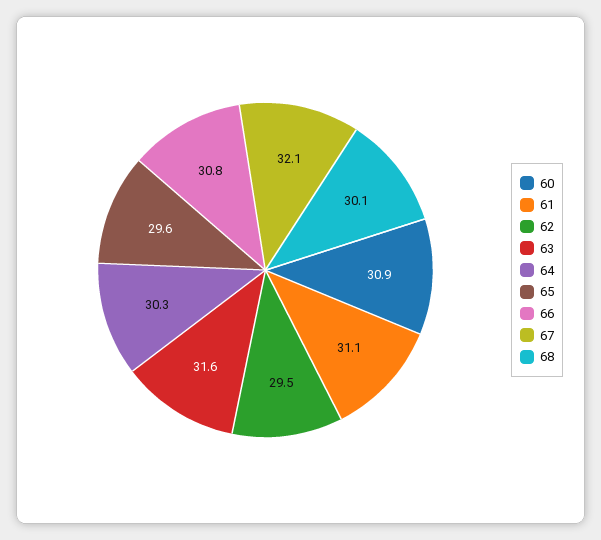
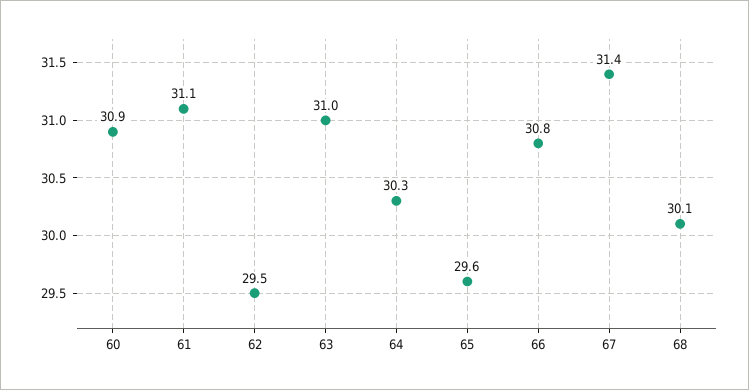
63: 31.6 -> 31
67: 32.1 -> 31.4

